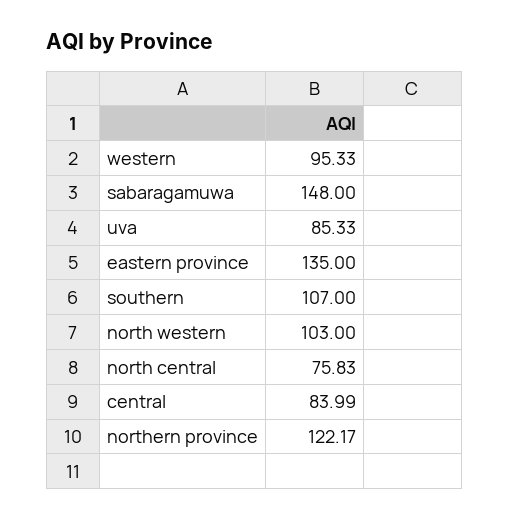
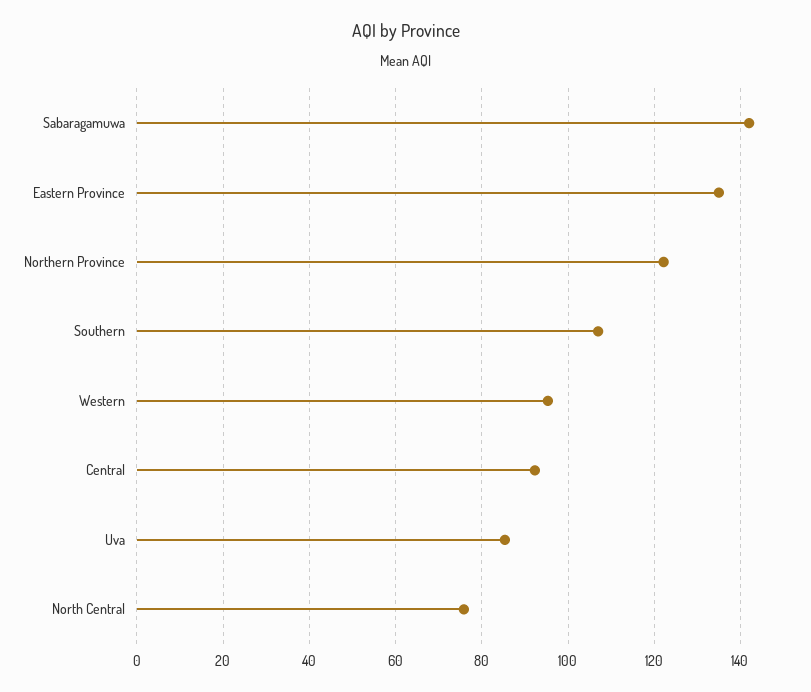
sabaragamuwa: 148 -> 142
north western: 103 -> none
central: 83.99 -> 92

